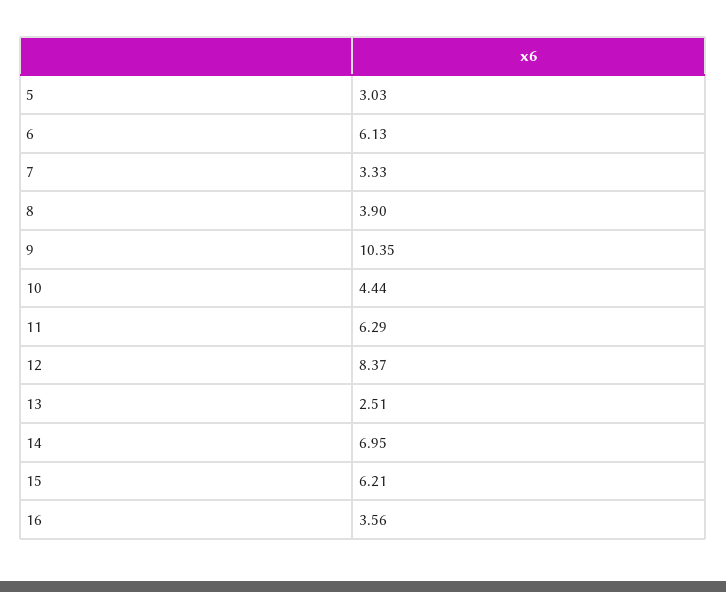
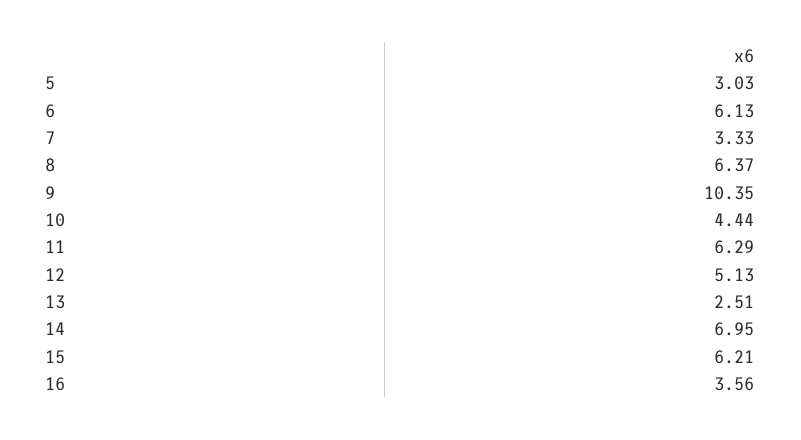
8: 3.9 -> 6.37
12: 8.37 -> 5.13

